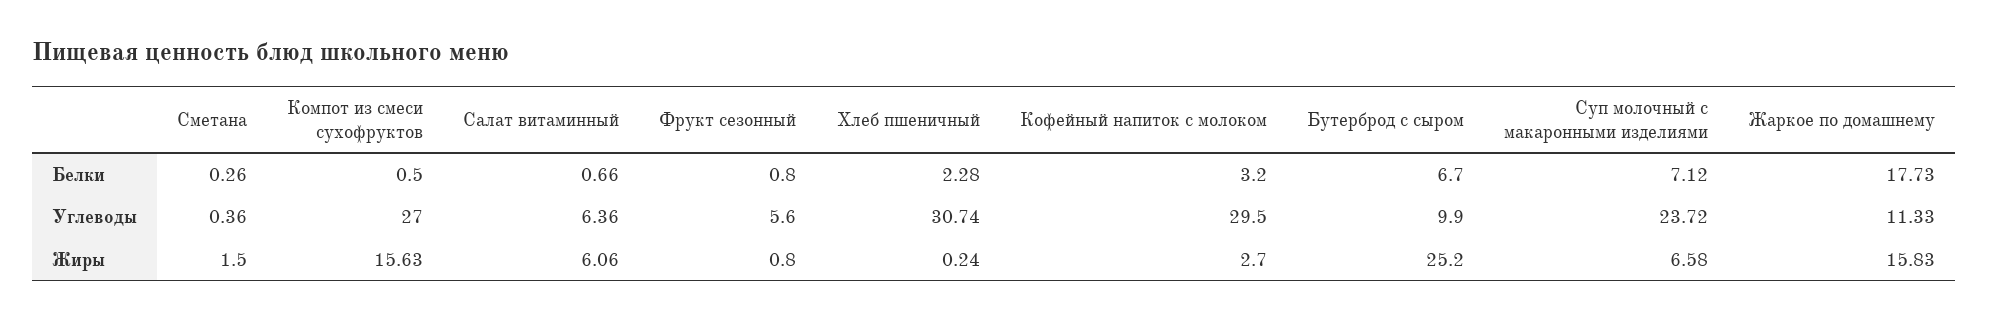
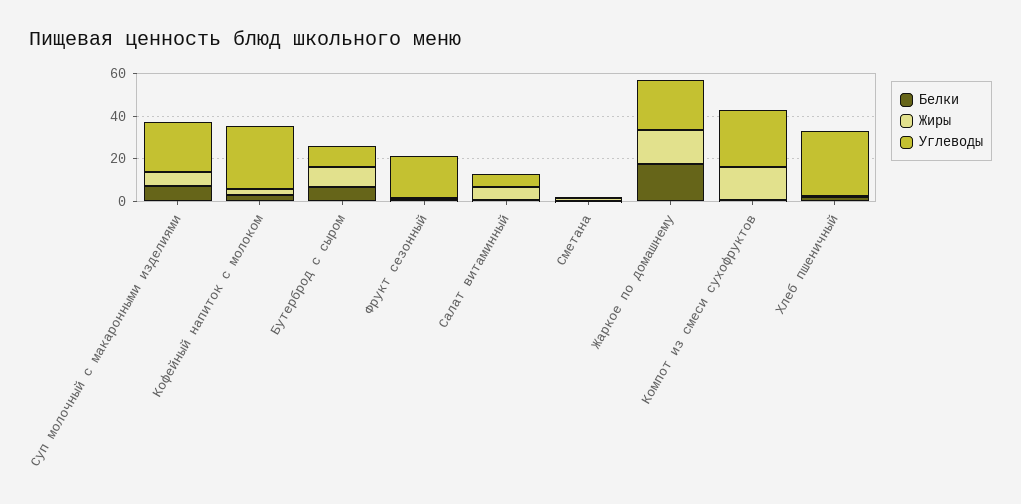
Углеводы, Фрукт сезонный: 5.6 -> 20
Углеводы, Жаркое по домашнему: 11.33 -> 25
Жиры, Бутерброд с сыром: 25.2 -> 10

